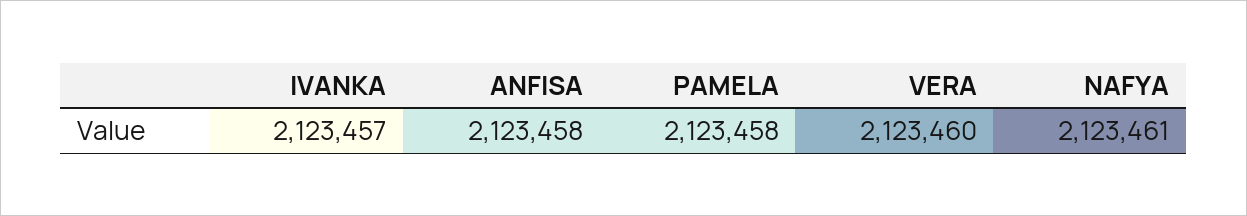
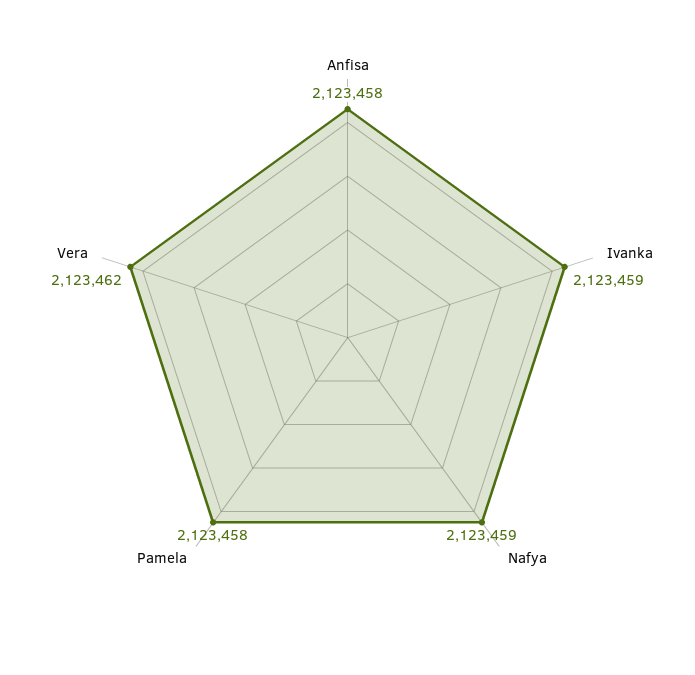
IVANKA: 2123457 -> 2123459
VERA: 2123460 -> 2123462
NAFYA: 2123461 -> 2123459

